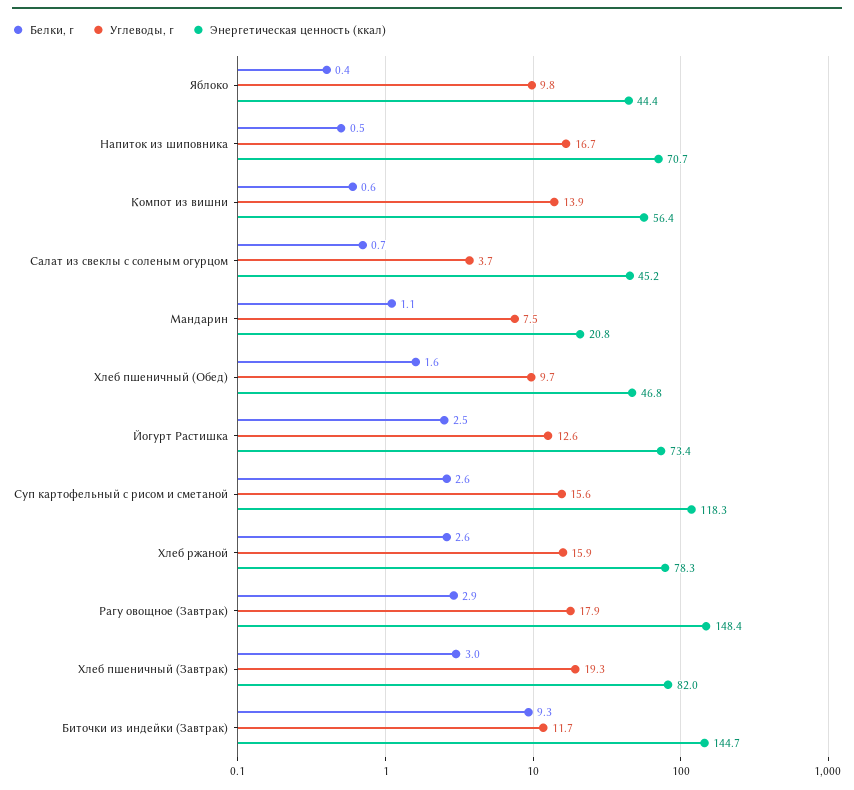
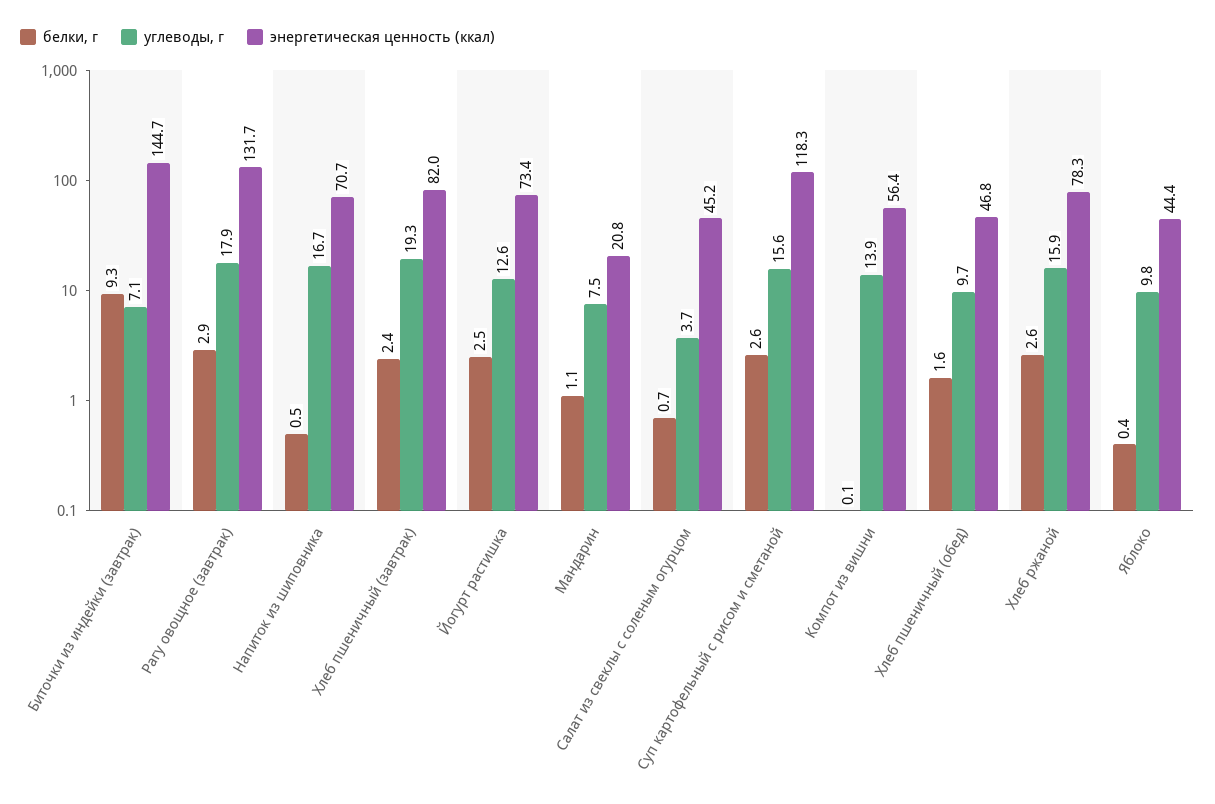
Белки, г, Компот из вишни: 0.6 -> 0.1
Энергетическая ценность (ккал), Рагу овощное (Завтрак): 148.4 -> 131.7
Белки, г, Хлеб пшеничный (Завтрак): 3 -> 2.4
Углеводы, г, Биточки из индейки (Завтрак): 11.7 -> 7.1

